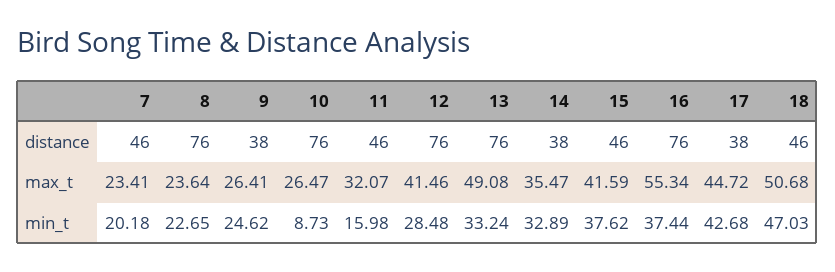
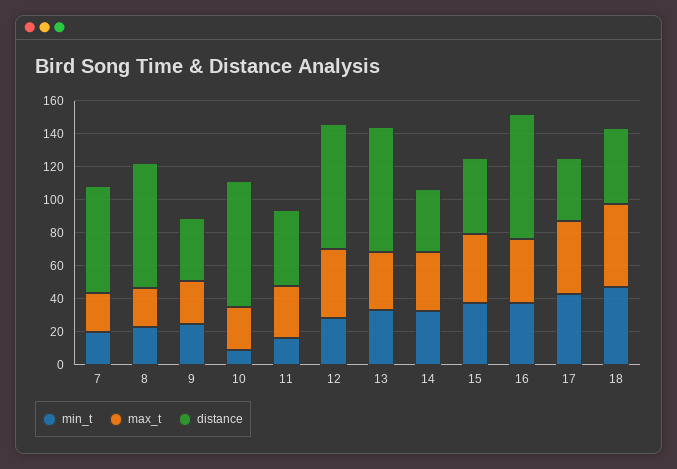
distance, 7: 46 -> 65
max_t, 13: 49.08 -> 35
max_t, 16: 55.34 -> 40

